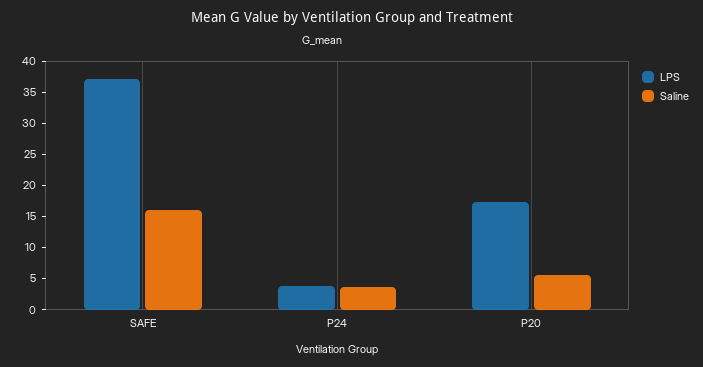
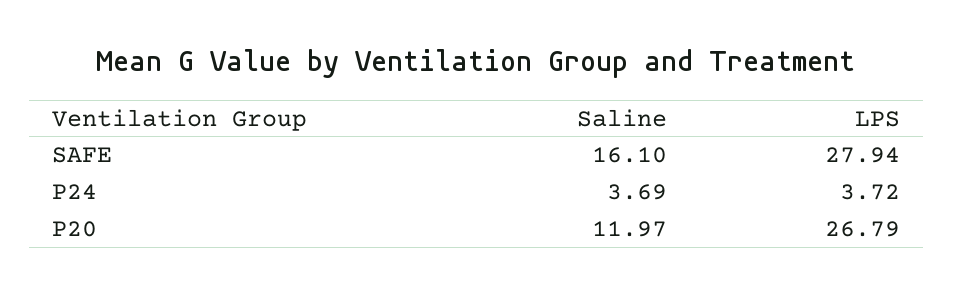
LPS, SAFE: 37.5 -> 27.94
LPS, P20: 17.5 -> 26.79
Saline, P20: 5 -> 11.97

